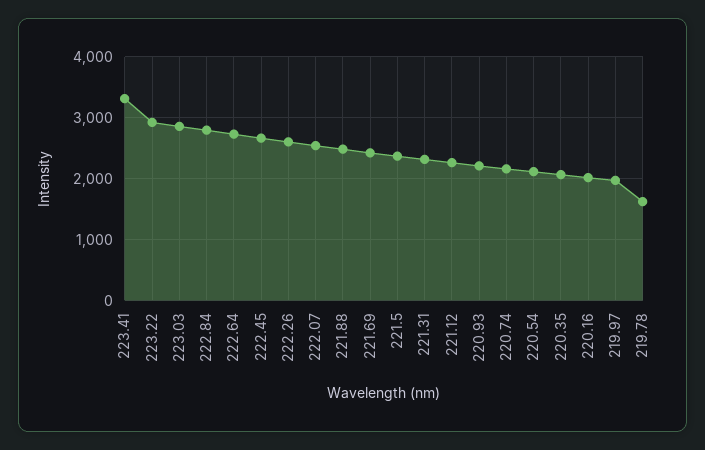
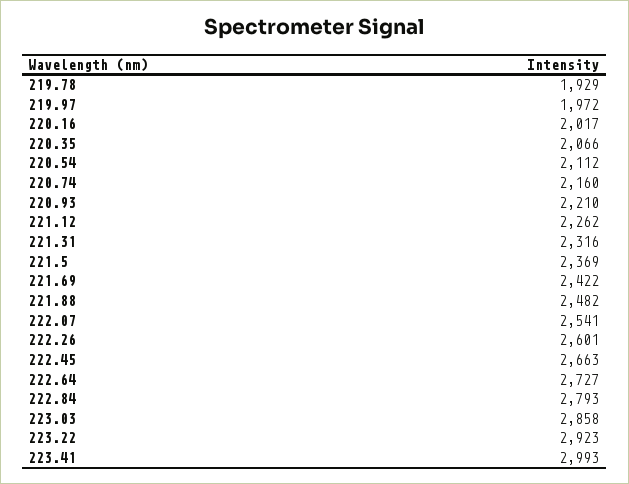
223.41: 3300 -> 2993
219.78: 1600 -> 1929

